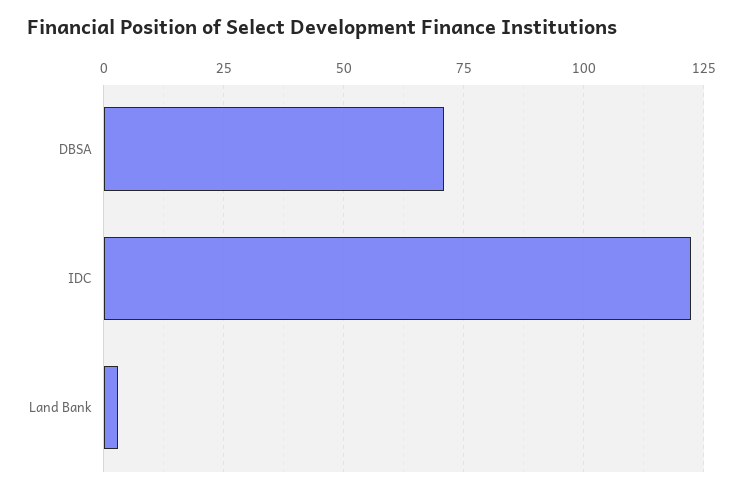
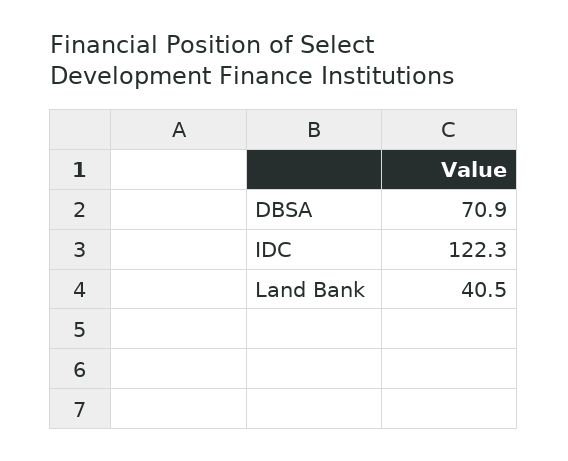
Land Bank: 2.5 -> 40.5

